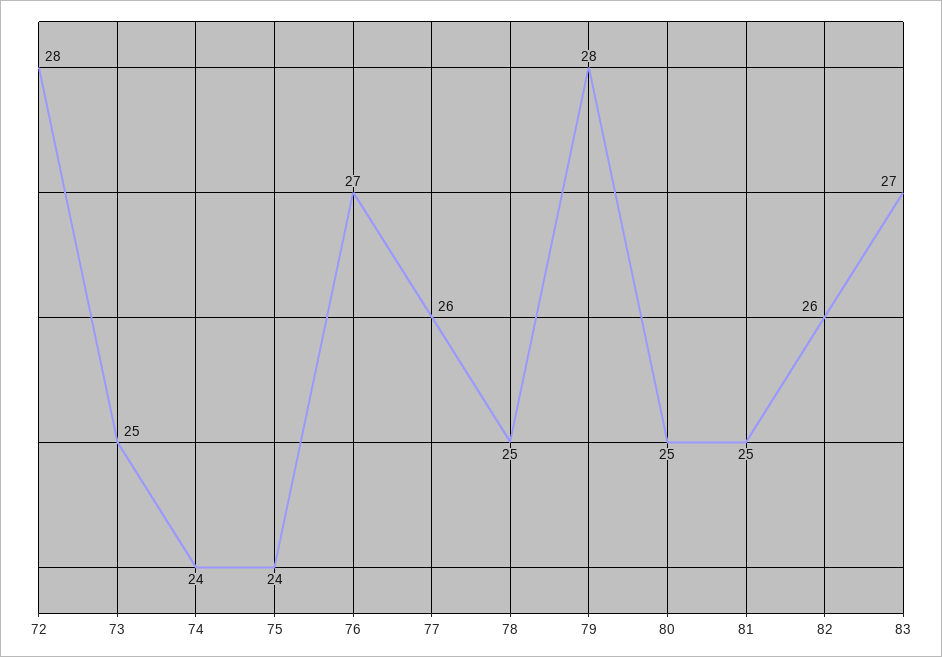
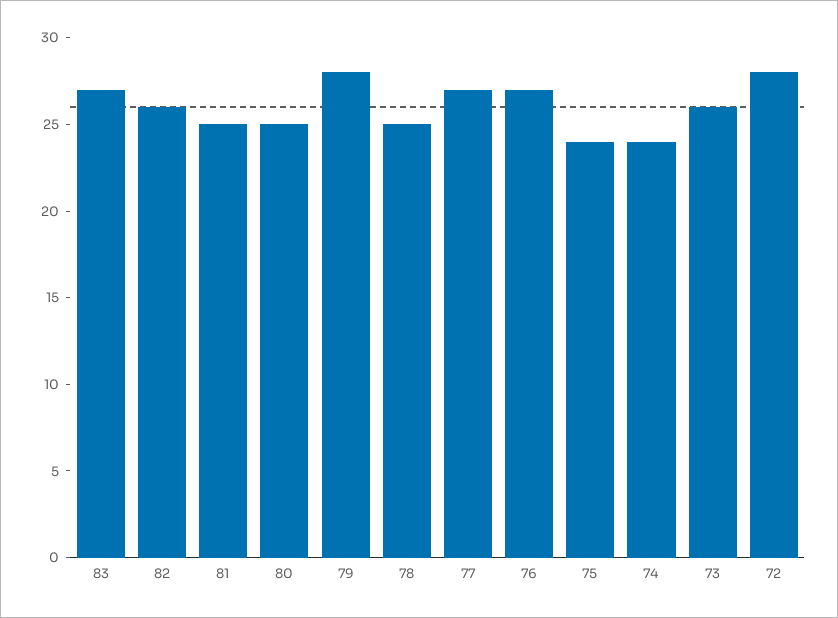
73: 25 -> 26
77: 26 -> 27

